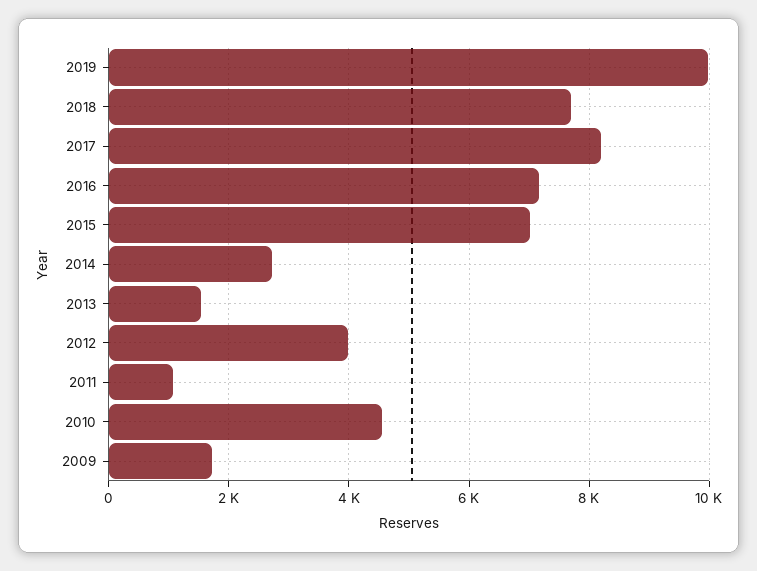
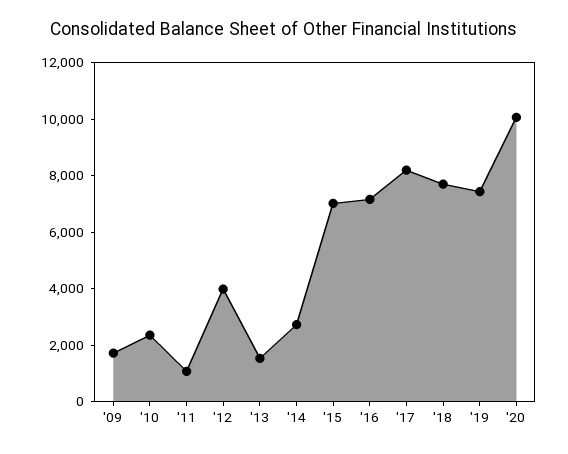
2019: 10000 -> 7500
2010: 4600 -> 2500
'20: none -> 10000

